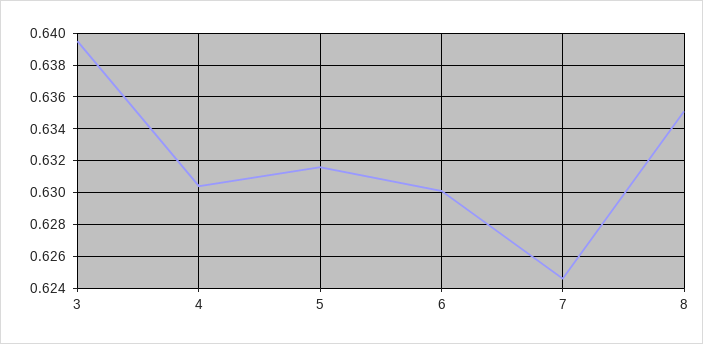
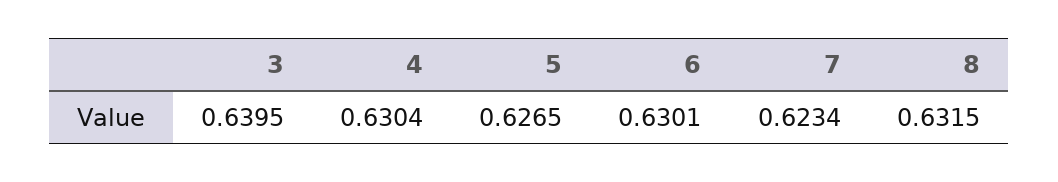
5: 0.6315 -> 0.6265
7: 0.6245 -> 0.6234
8: 0.635 -> 0.6315

